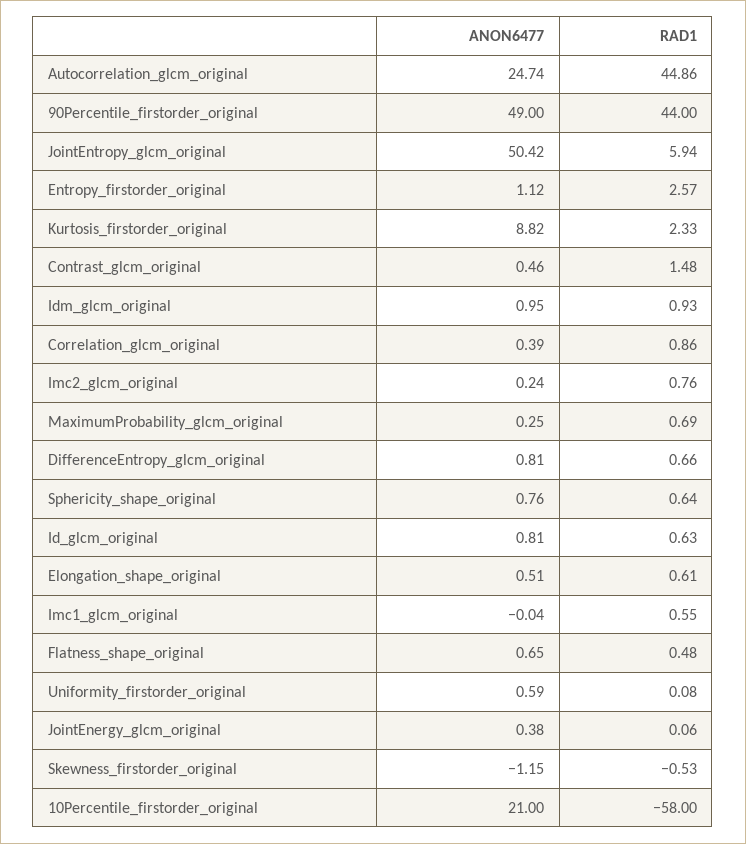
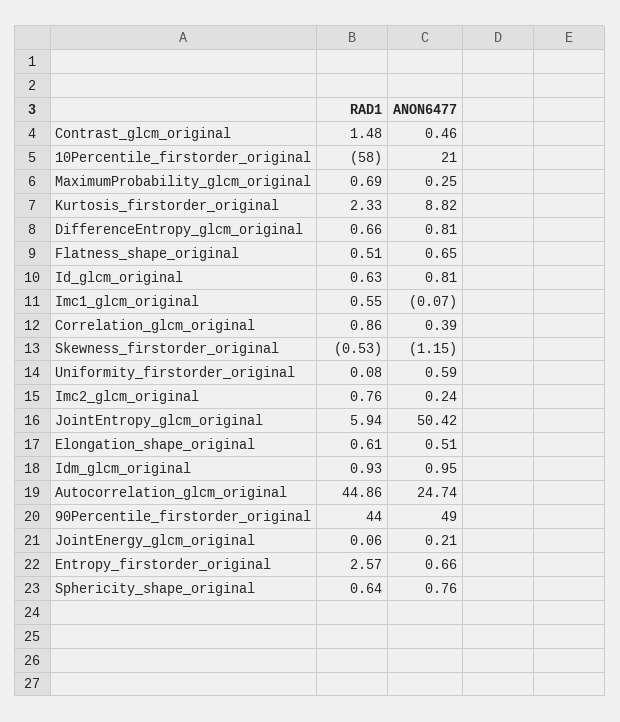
ANON6477, Entropy_firstorder_original: 1.12 -> 0.66
ANON6477, Imc1_glcm_original: -0.04 -> -0.07
RAD1, Flatness_shape_original: 0.48 -> 0.51
ANON6477, JointEnergy_glcm_original: 0.38 -> 0.21

